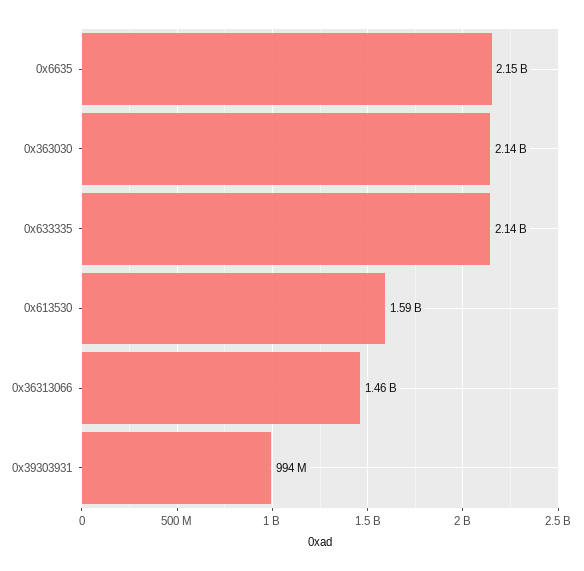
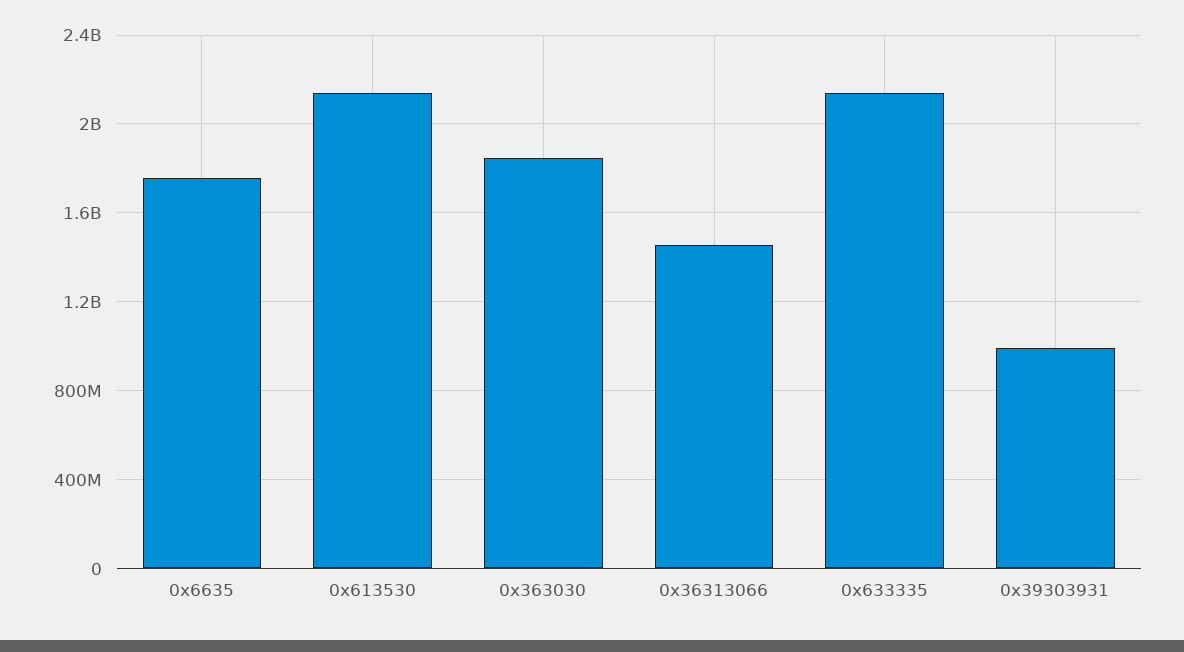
0x6635: 2150000000 -> 1750000000
0x363030: 2140000000 -> 1850000000
0x613530: 1590000000 -> 2150000000

